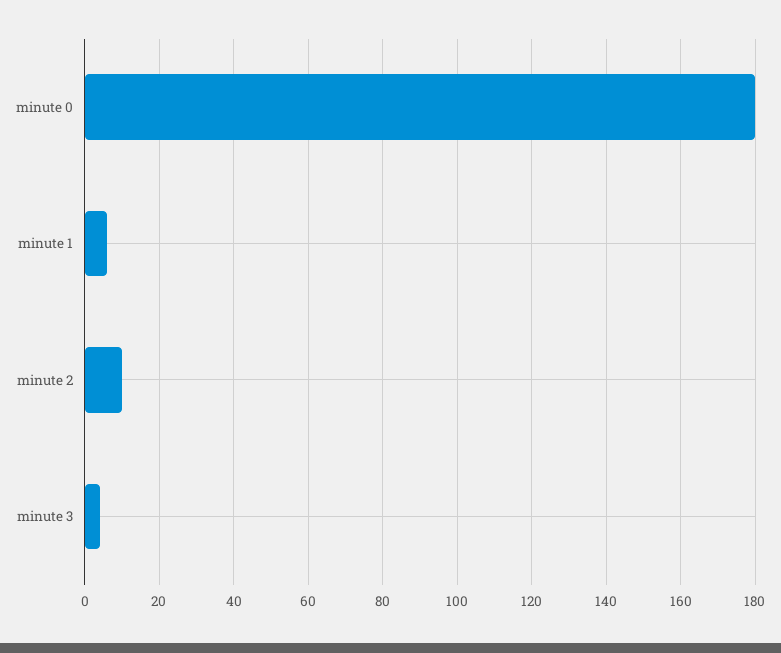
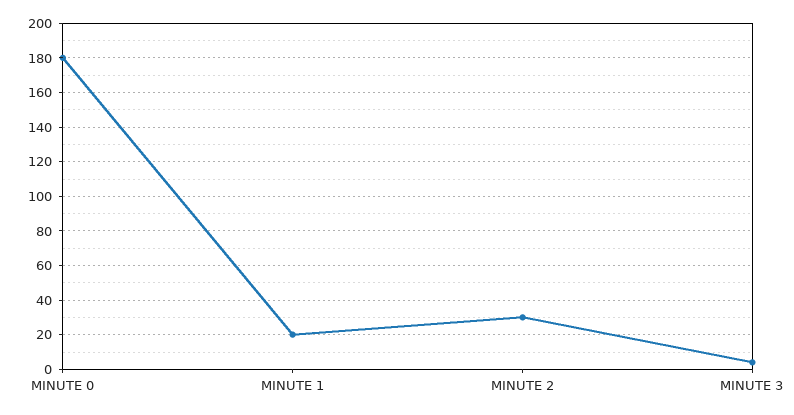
minute 1: 5 -> 20
minute 2: 10 -> 30

